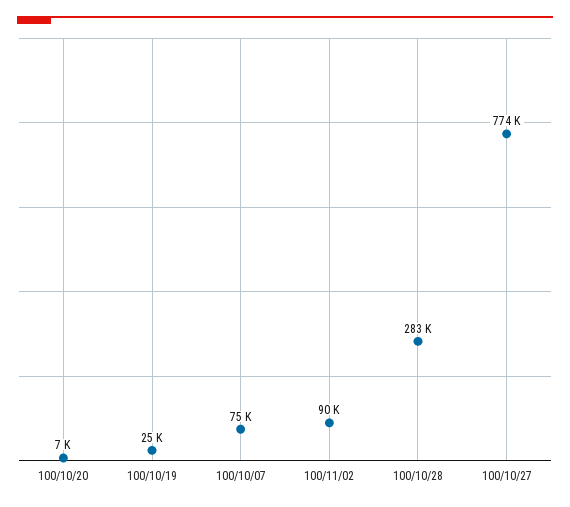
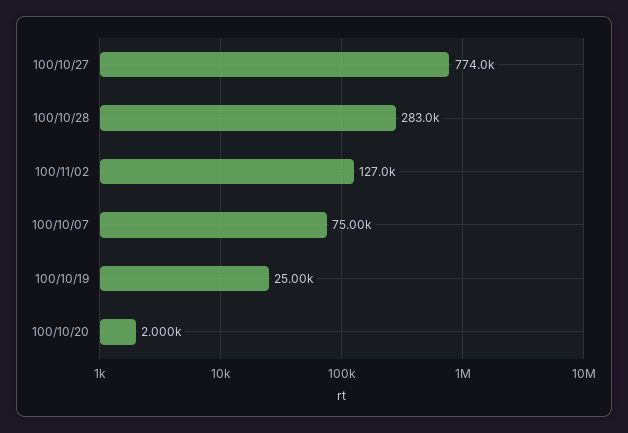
100/10/20: 7000 -> 2000
100/11/02: 90000 -> 127000

